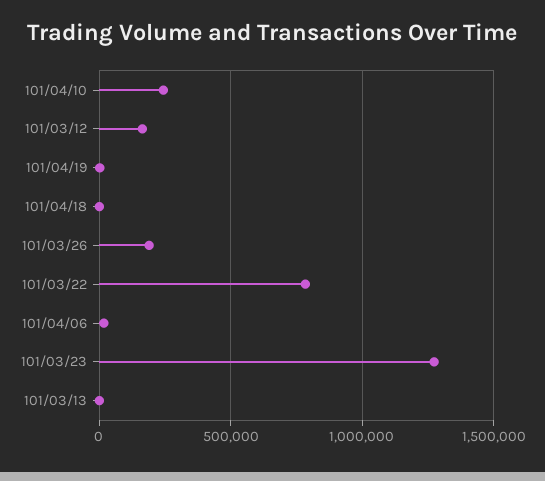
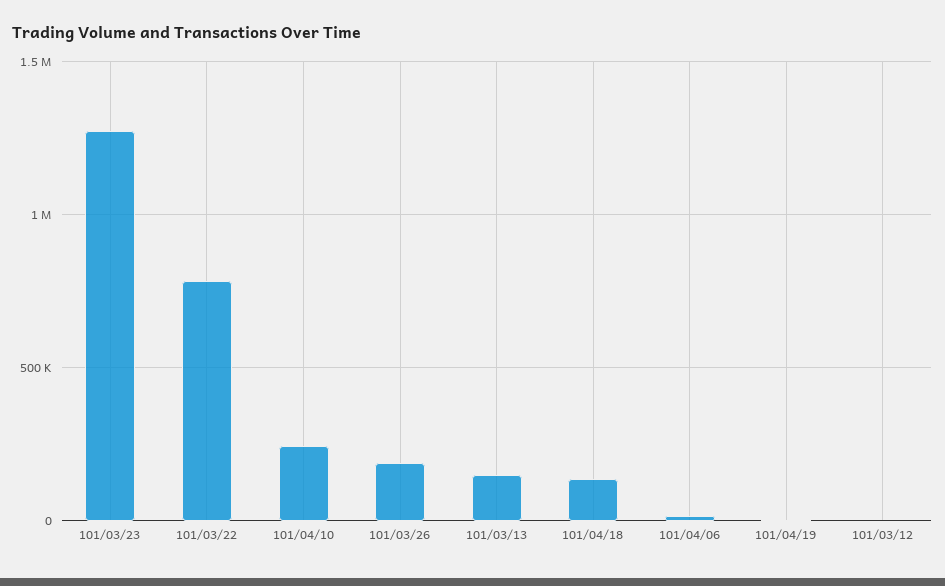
101/03/12: 150000 -> 0
101/04/18: 0 -> 150000
101/03/13: 0 -> 150000

